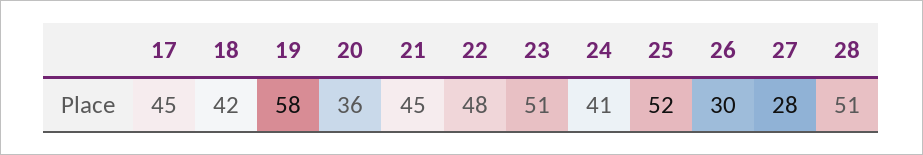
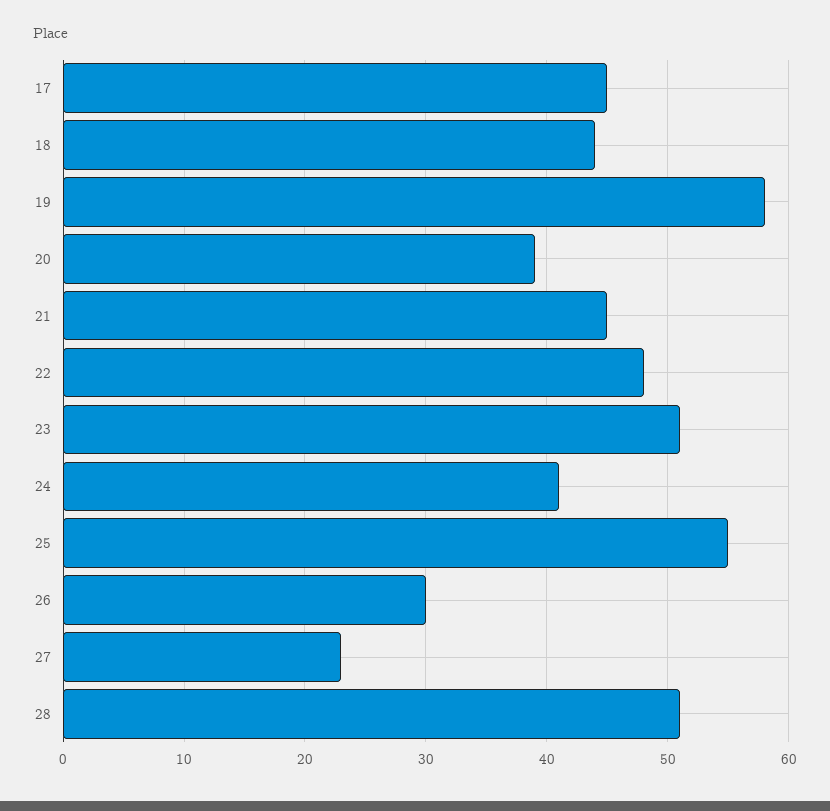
18: 42 -> 44
20: 36 -> 39
25: 52 -> 55
27: 28 -> 23

